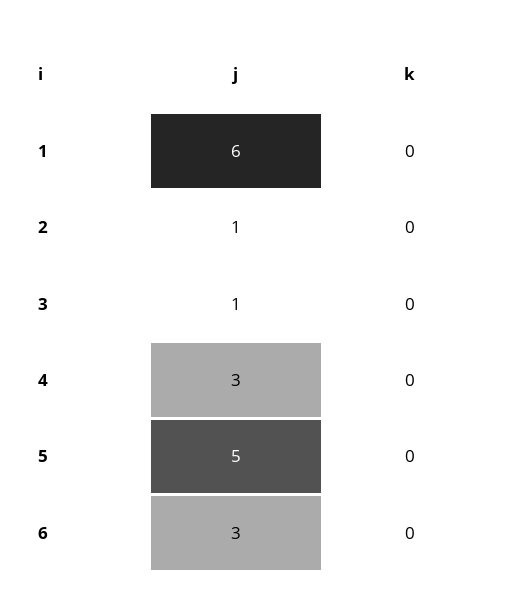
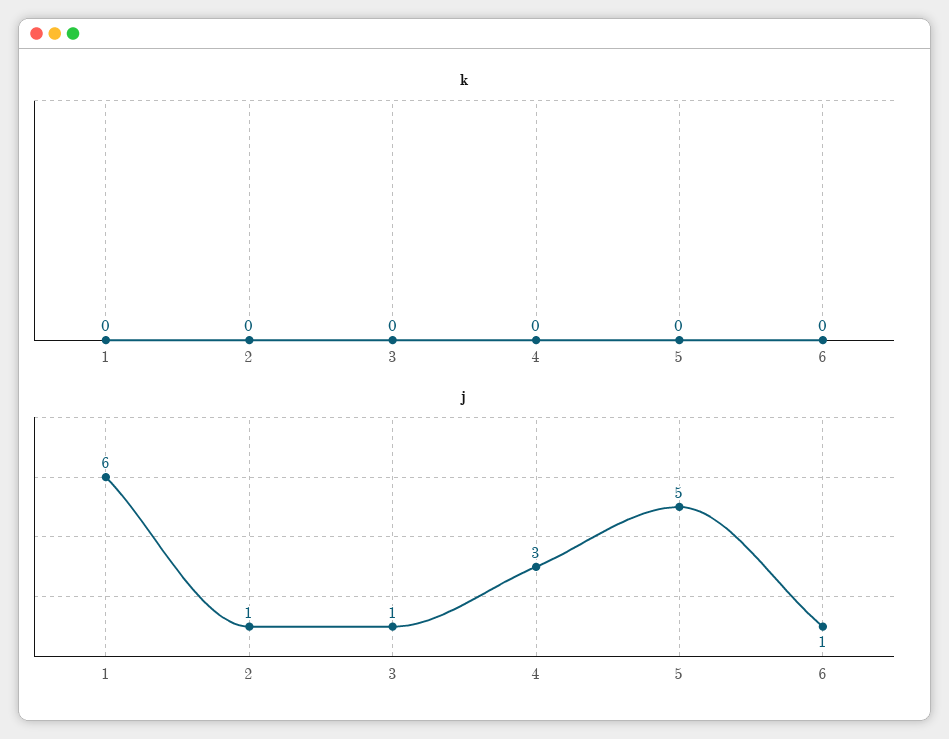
j, 6: 3 -> 1

